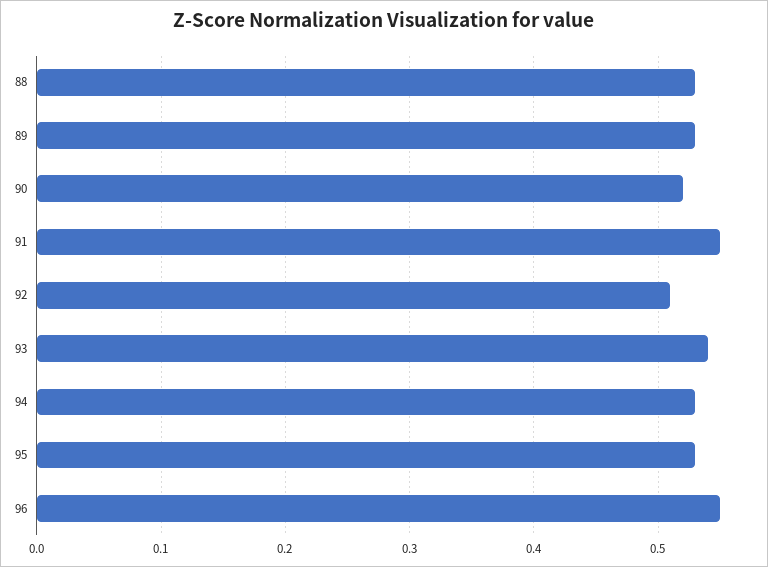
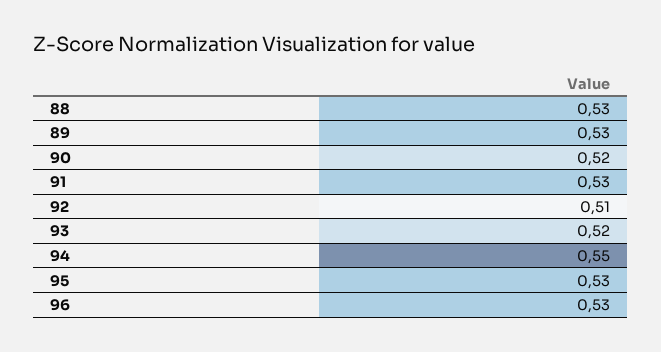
91: 0.55 -> 0.53
93: 0.54 -> 0.52
94: 0.53 -> 0.55
96: 0.55 -> 0.53

